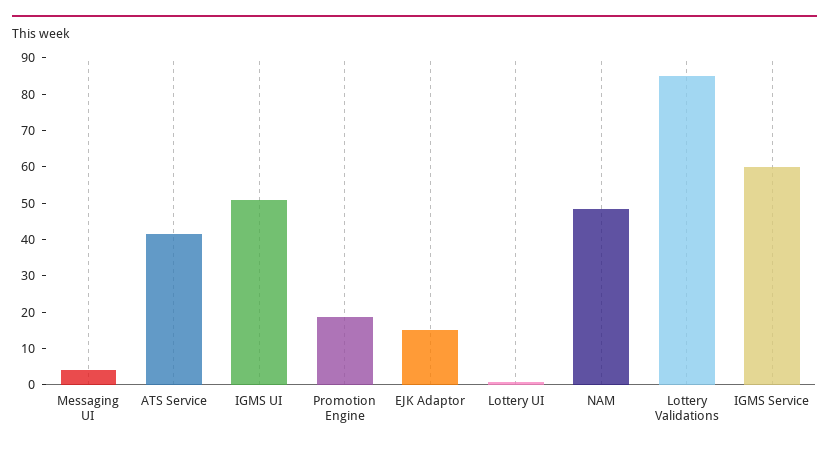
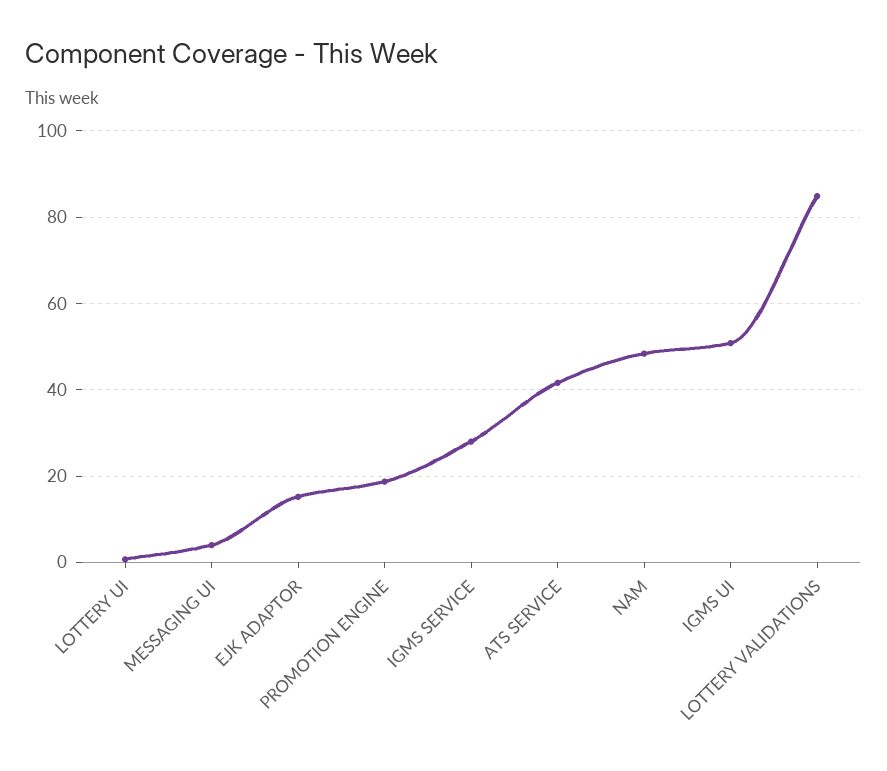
IGMS Service: 60 -> 28

